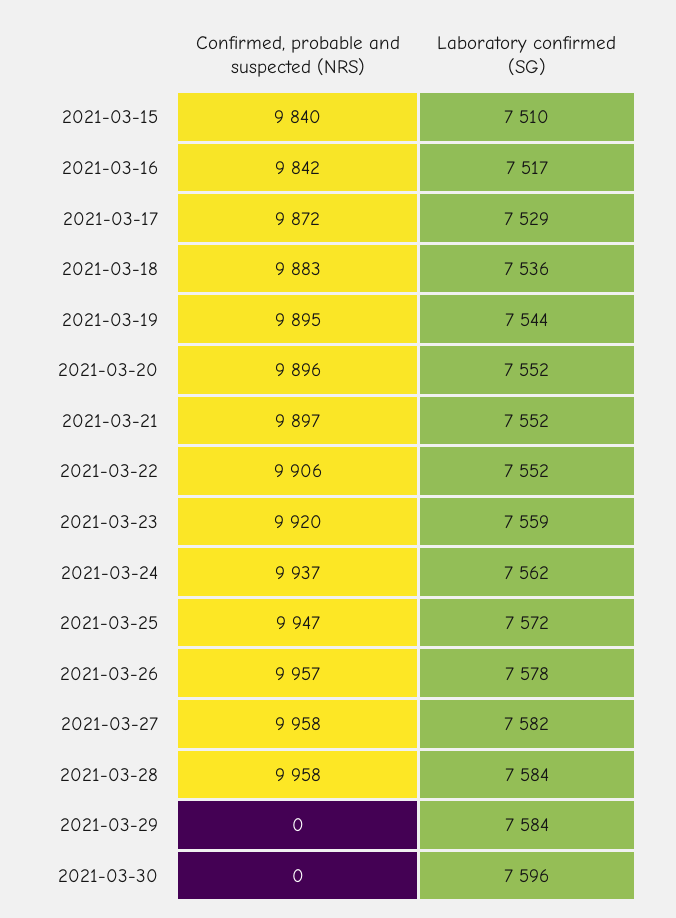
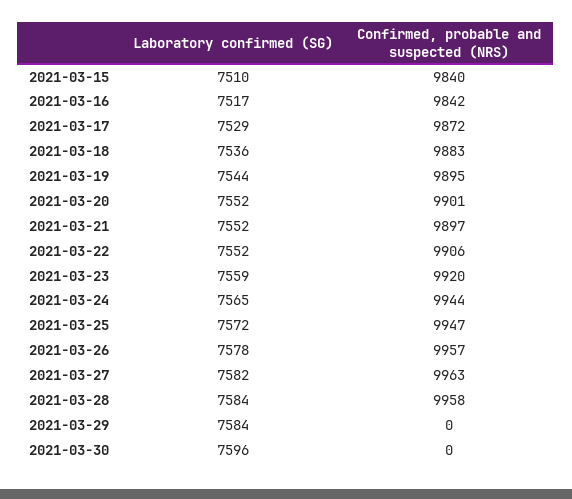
Confirmed, probable and suspected (NRS), 2021-03-20: 9896 -> 9901
Confirmed, probable and suspected (NRS), 2021-03-24: 9937 -> 9944
Laboratory confirmed (SG), 2021-03-24: 7562 -> 7565
Confirmed, probable and suspected (NRS), 2021-03-27: 9958 -> 9963

